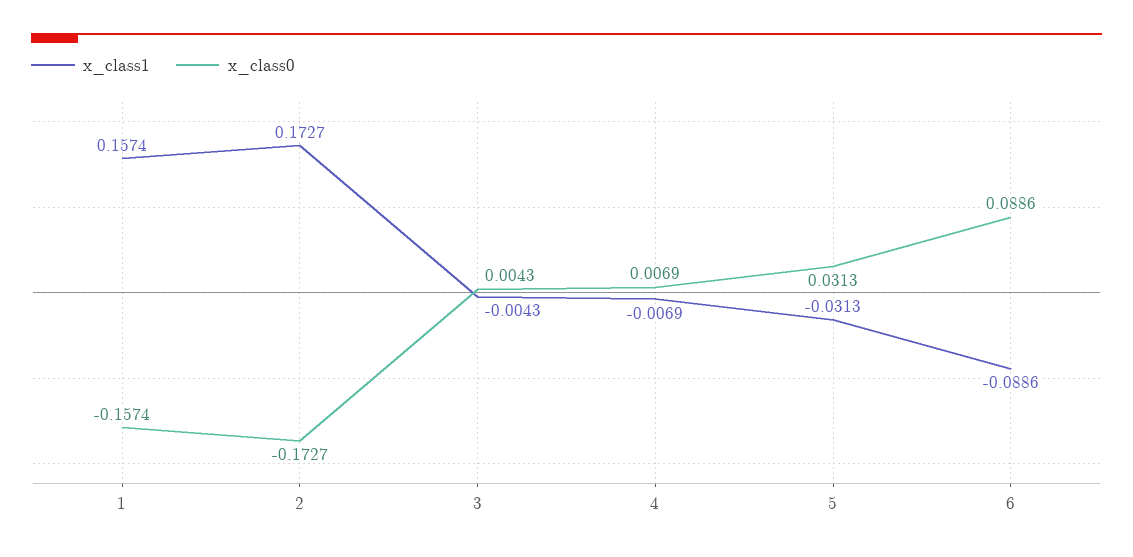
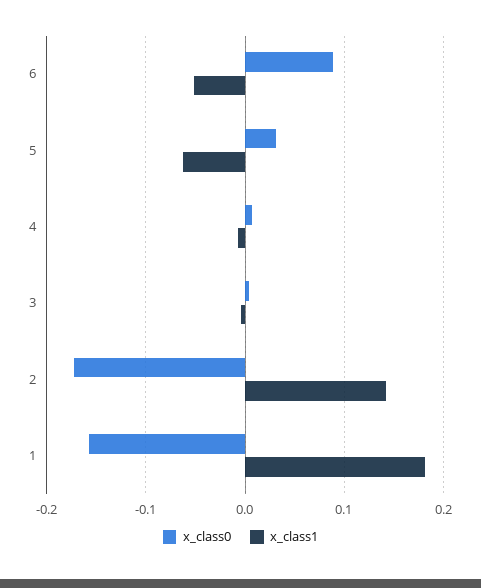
x_class1, 1: 0.1574 -> 0.18
x_class1, 2: 0.1727 -> 0.14
x_class1, 5: -0.0313 -> -0.06
x_class1, 6: -0.0886 -> -0.05

